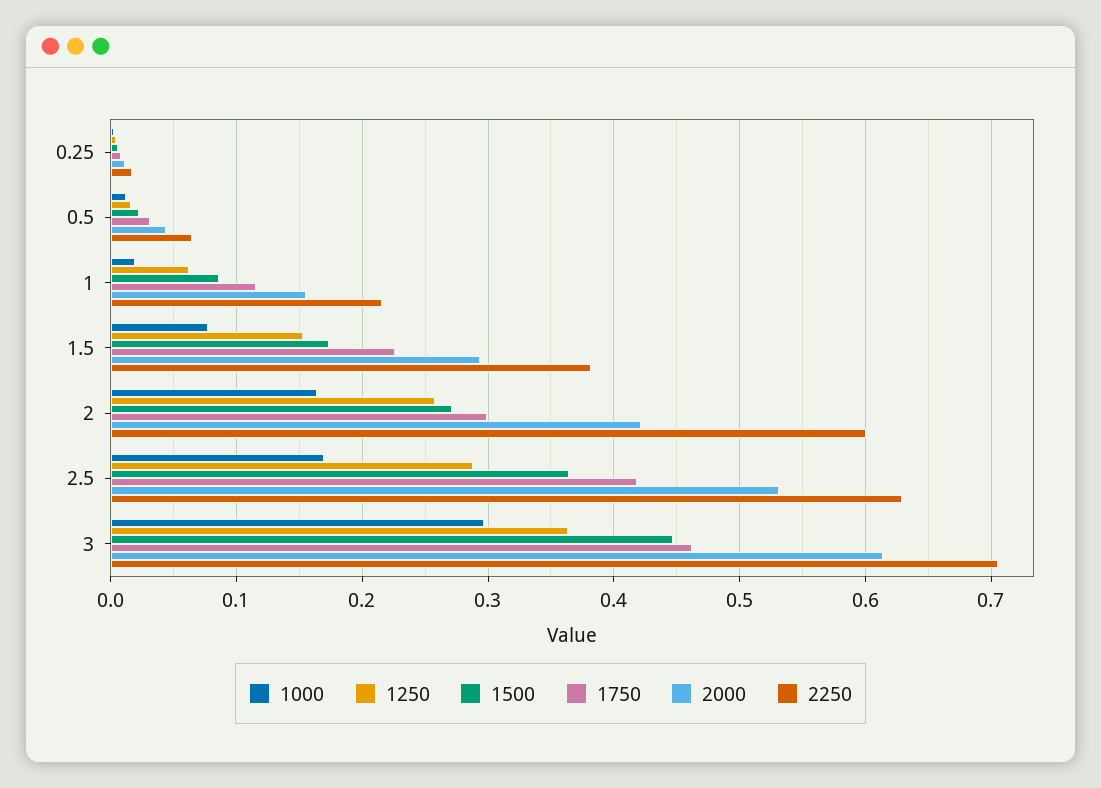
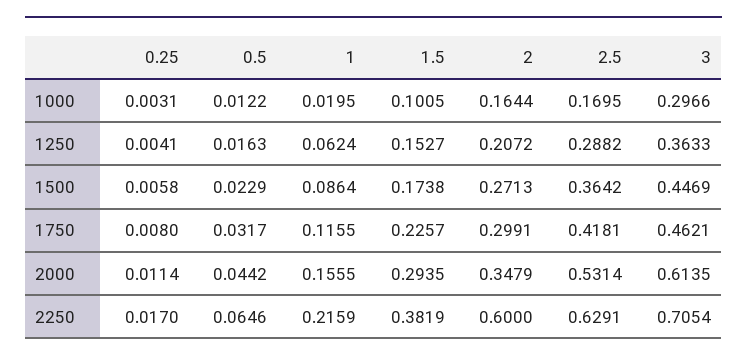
1000, 1.5: 0.08 -> 0.1005
1250, 2: 0.26 -> 0.2072
2000, 2: 0.42 -> 0.3479

